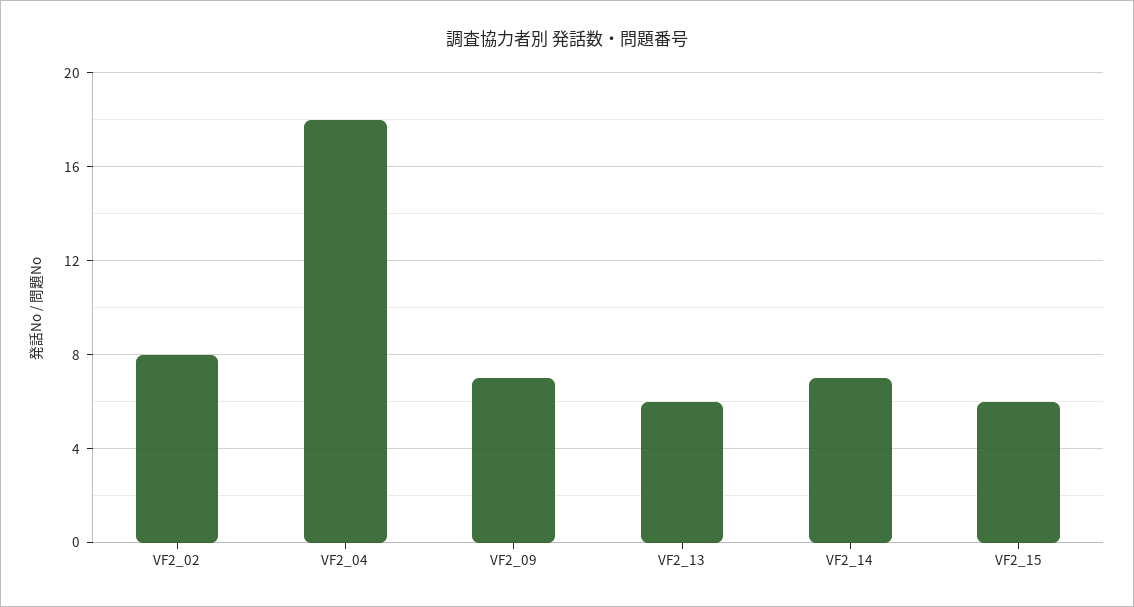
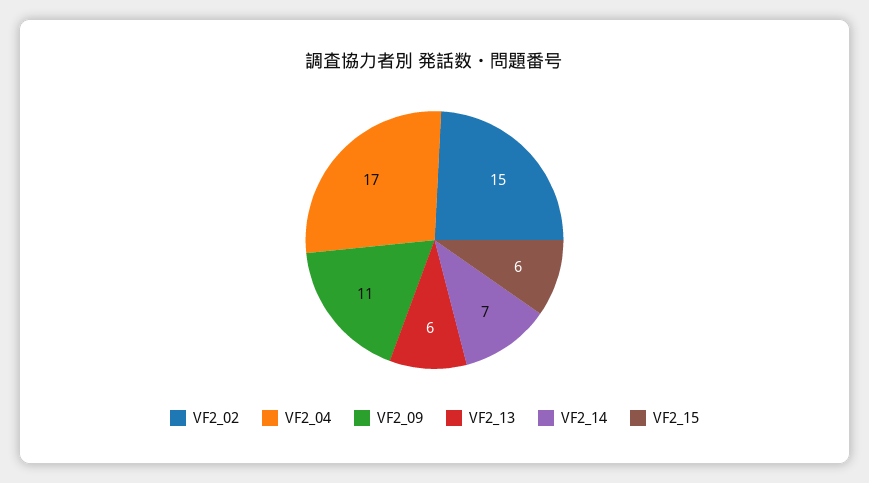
VF2_02: 8 -> 15
VF2_04: 18 -> 17
VF2_09: 7 -> 11

